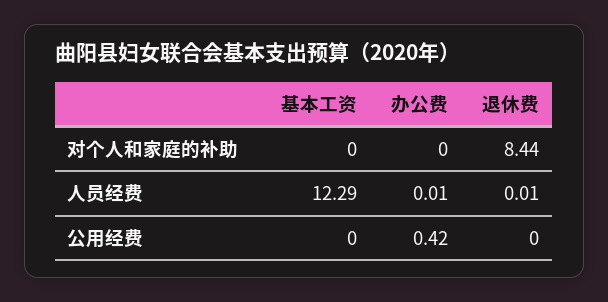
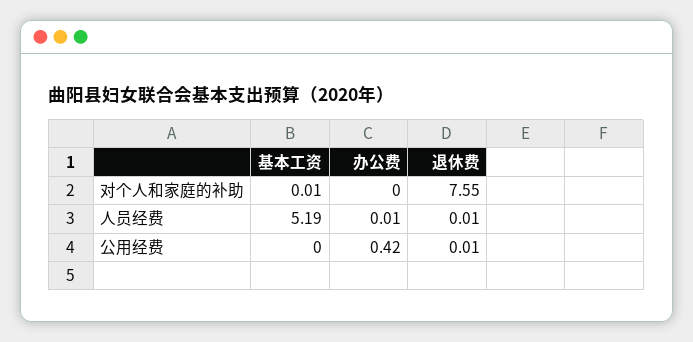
基本工资, 对个人和家庭的补助: 0 -> 0.01
退休费, 对个人和家庭的补助: 8.44 -> 7.55
基本工资, 人员经费: 12.29 -> 5.19
退休费, 公用经费: 0 -> 0.01

